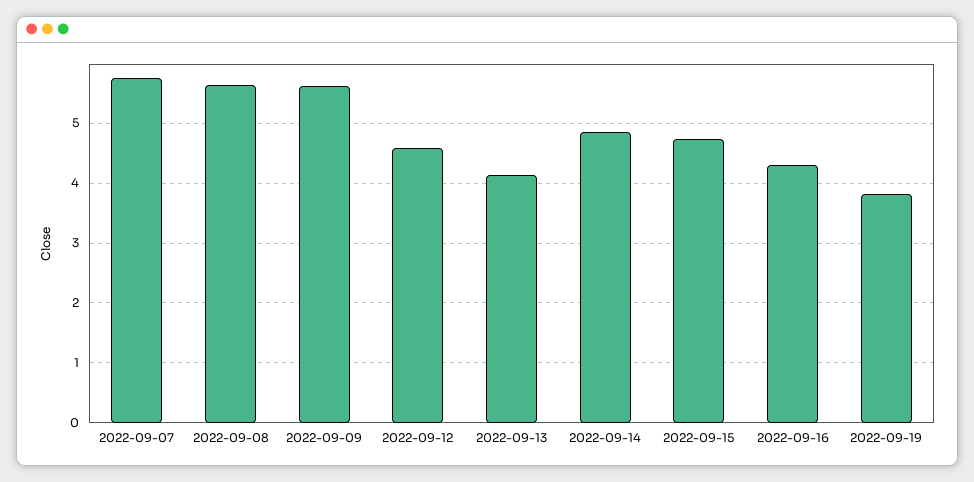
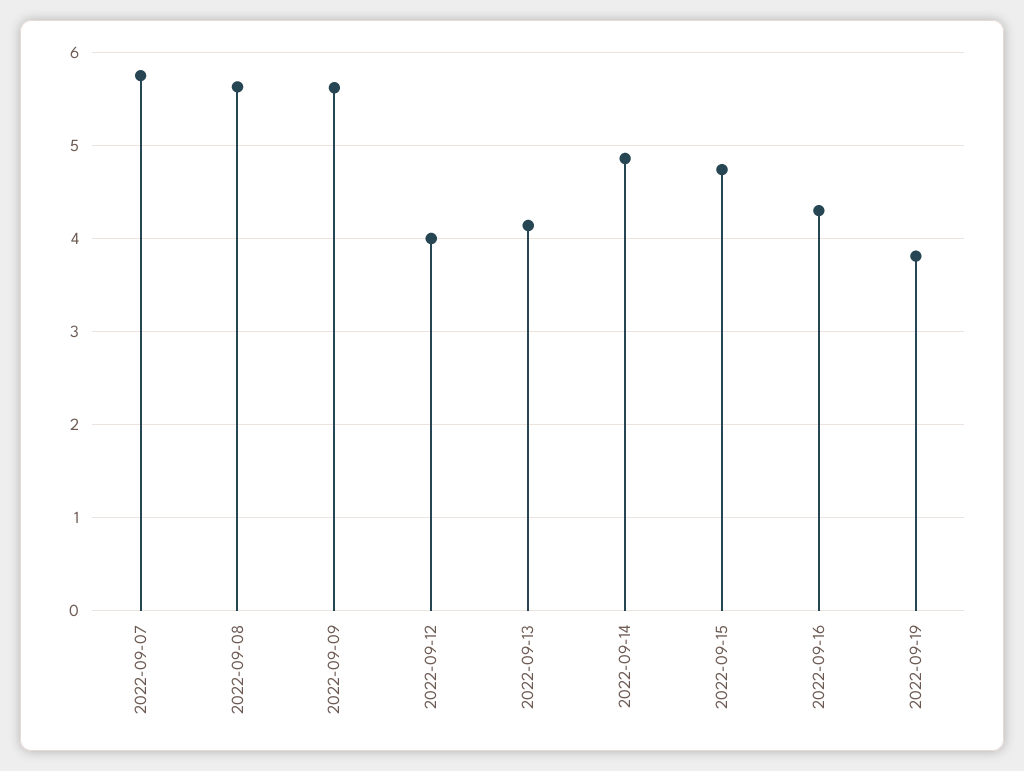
2022-09-12: 4.6 -> 4

